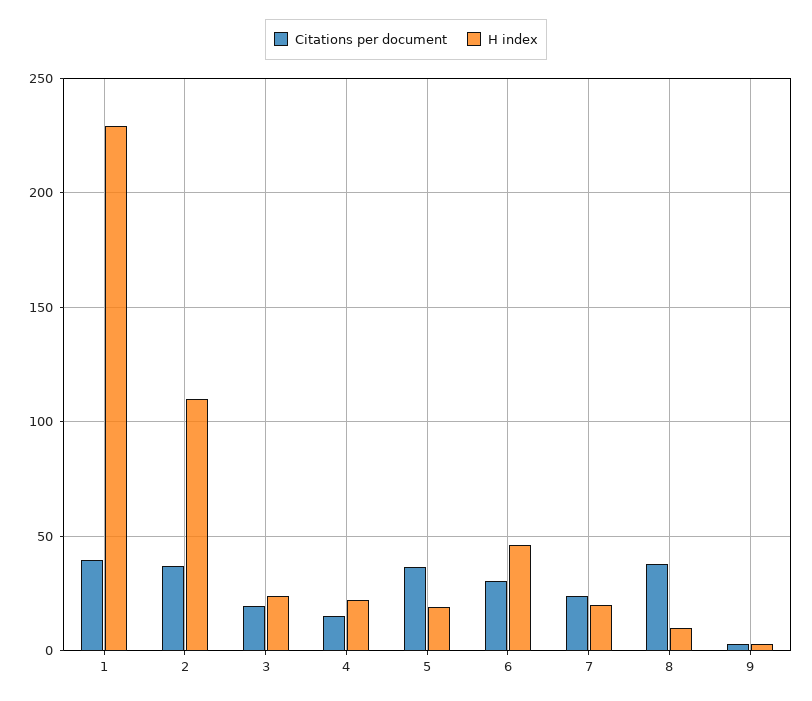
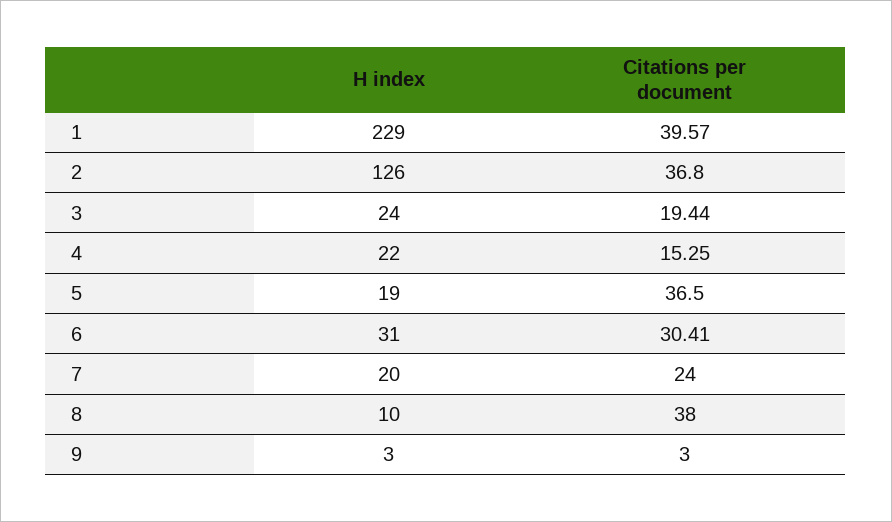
H index, 2: 110 -> 126
H index, 6: 45 -> 31

